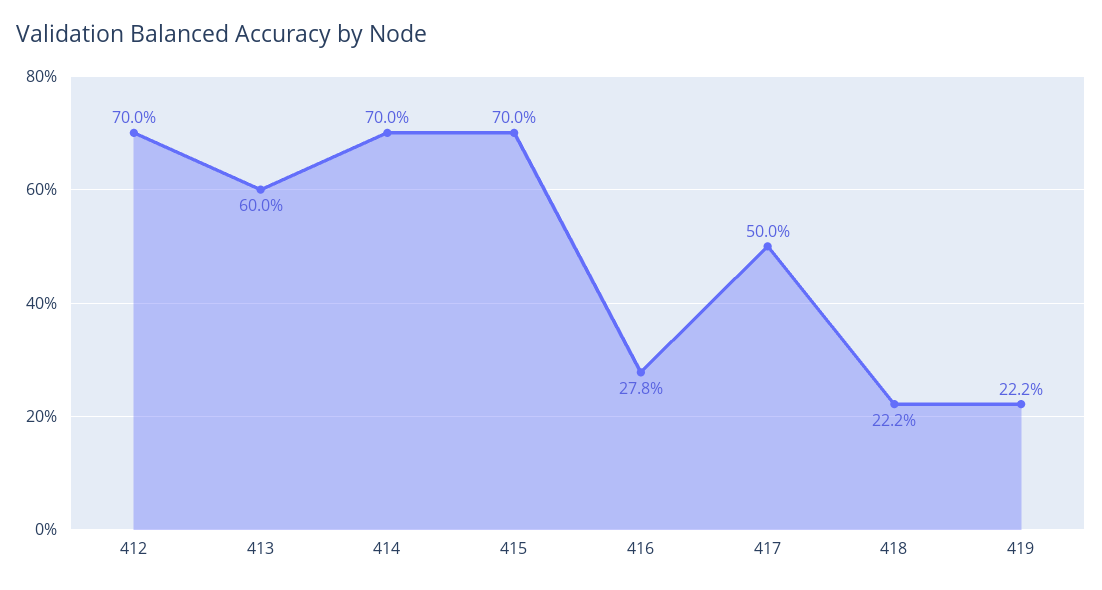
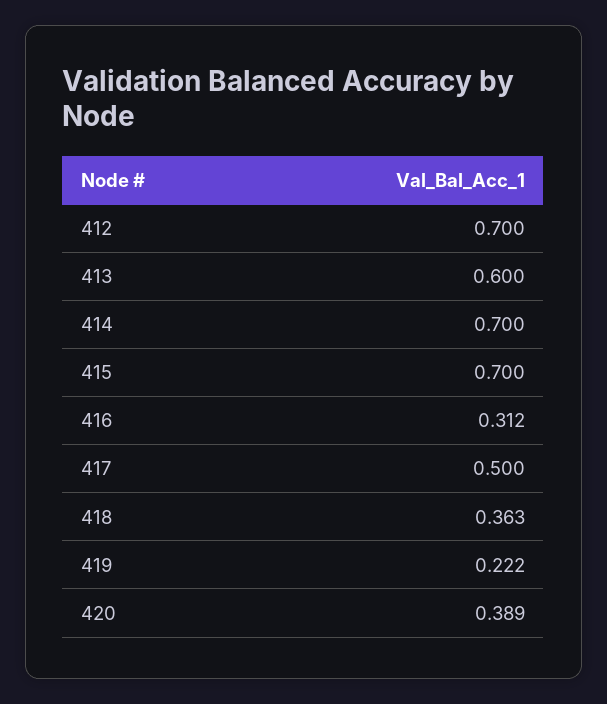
416: 0.278 -> 0.312
418: 0.222 -> 0.363
420: none -> 0.389

